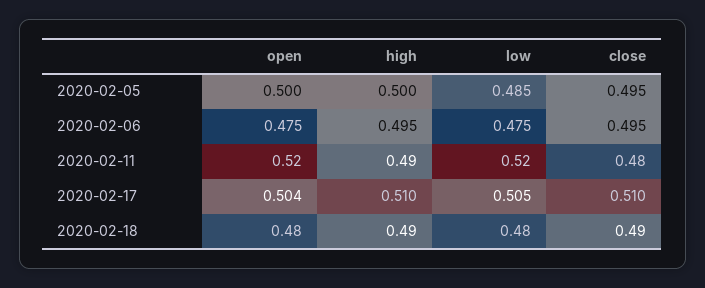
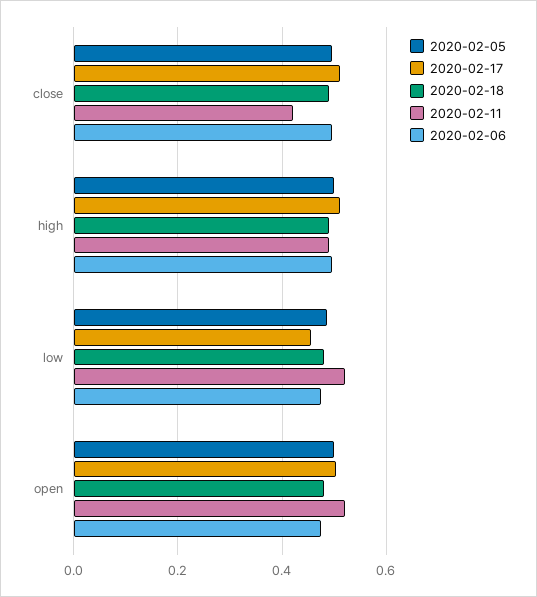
2020-02-11, close: 0.48 -> 0.42
2020-02-17, low: 0.505 -> 0.46

